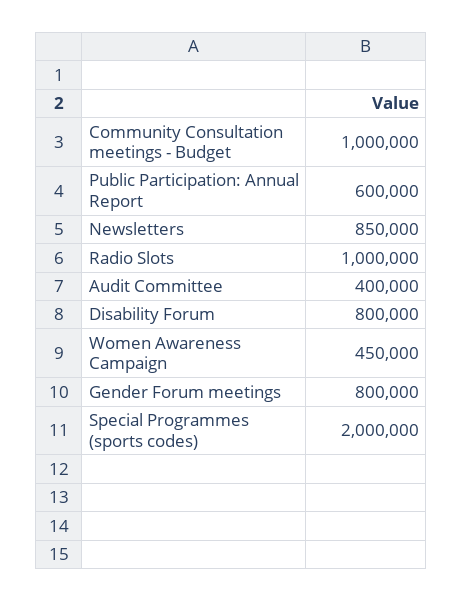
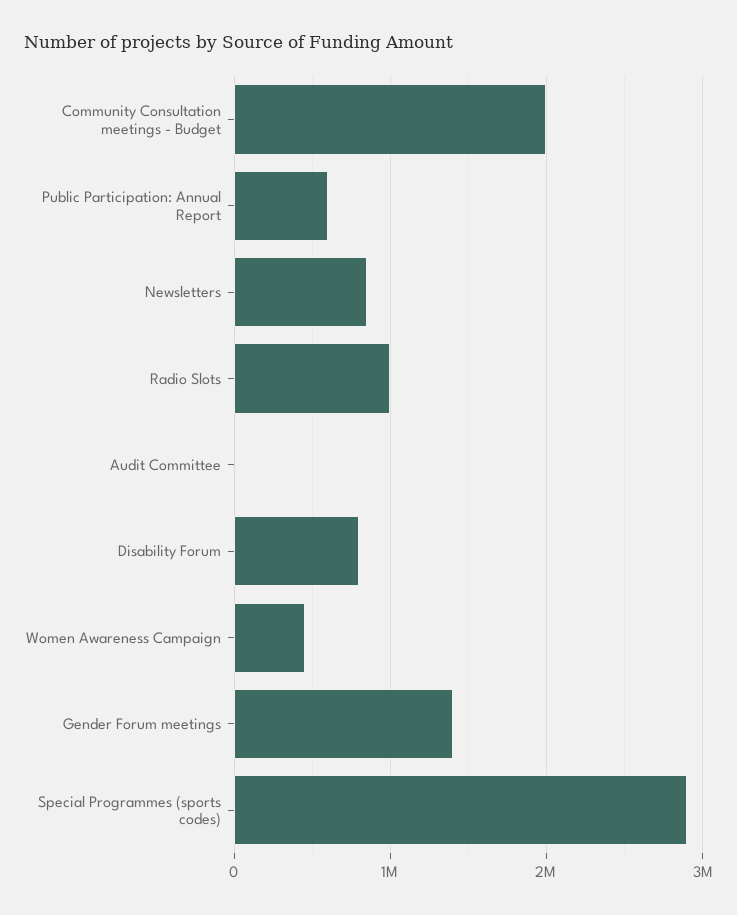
Community Consultation meetings - Budget: 1000000 -> 2000000
Audit Committee: 400000 -> 0
Gender Forum meetings: 800000 -> 1400000
Special Programmes (sports codes): 2000000 -> 2900000

